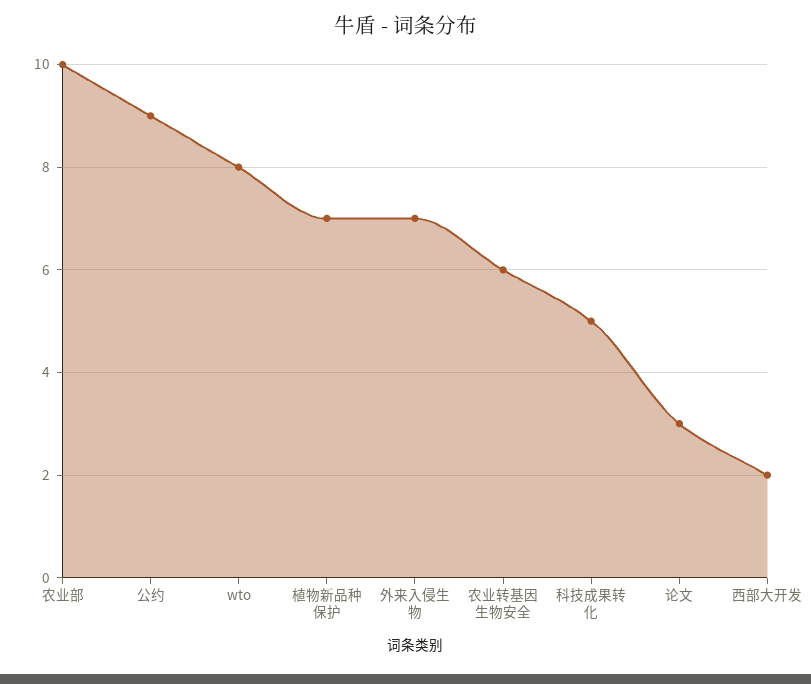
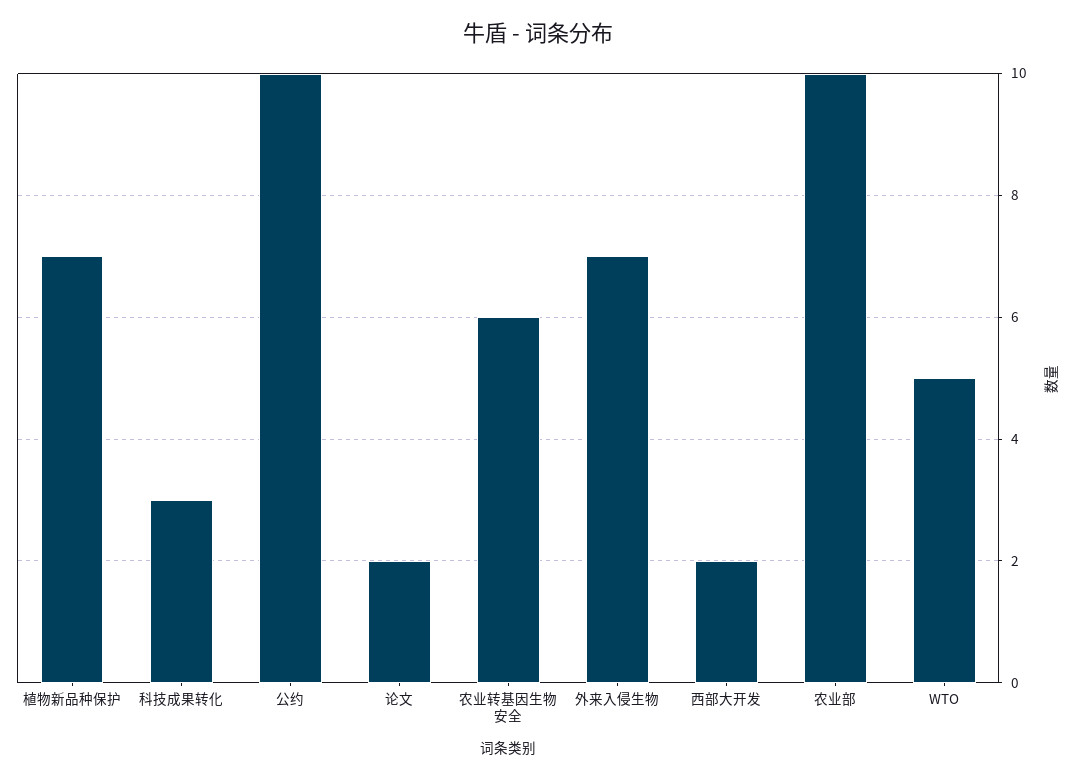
公约: 9 -> 10
wto: 8 -> 5
科技成果转化: 5 -> 3
论文: 3 -> 2

